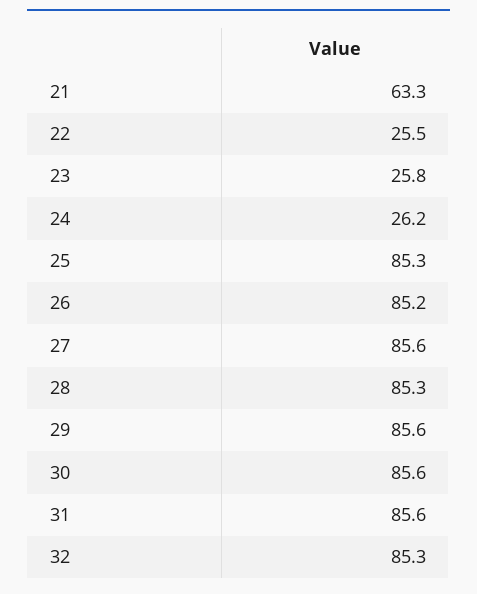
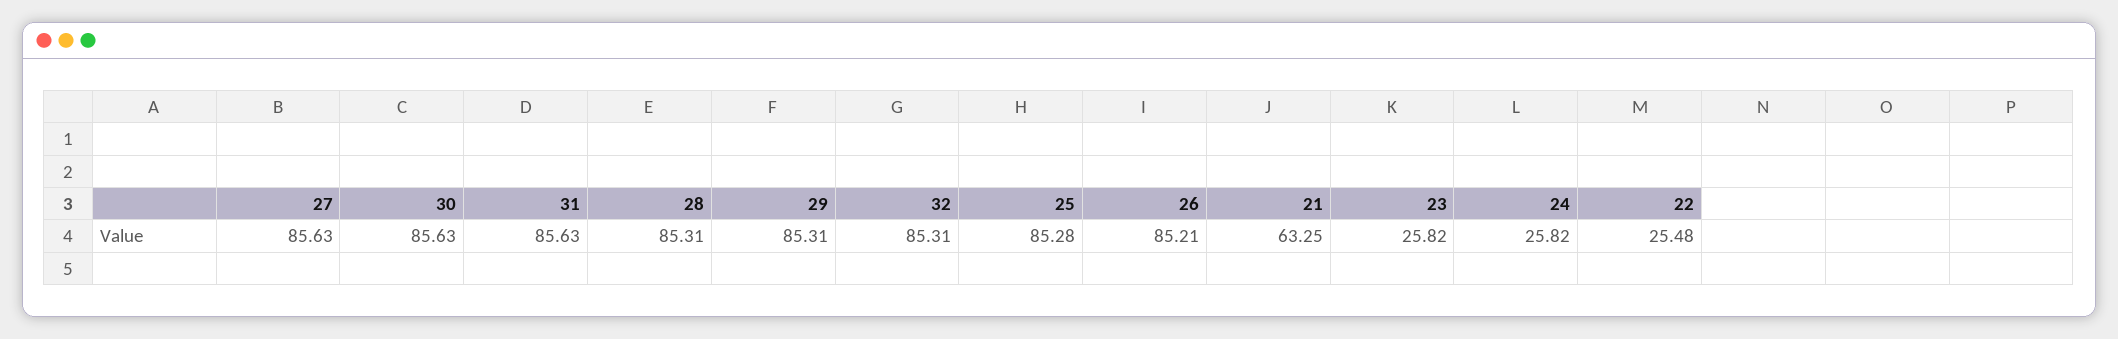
24: 26.2 -> 25.82
29: 85.6 -> 85.31

